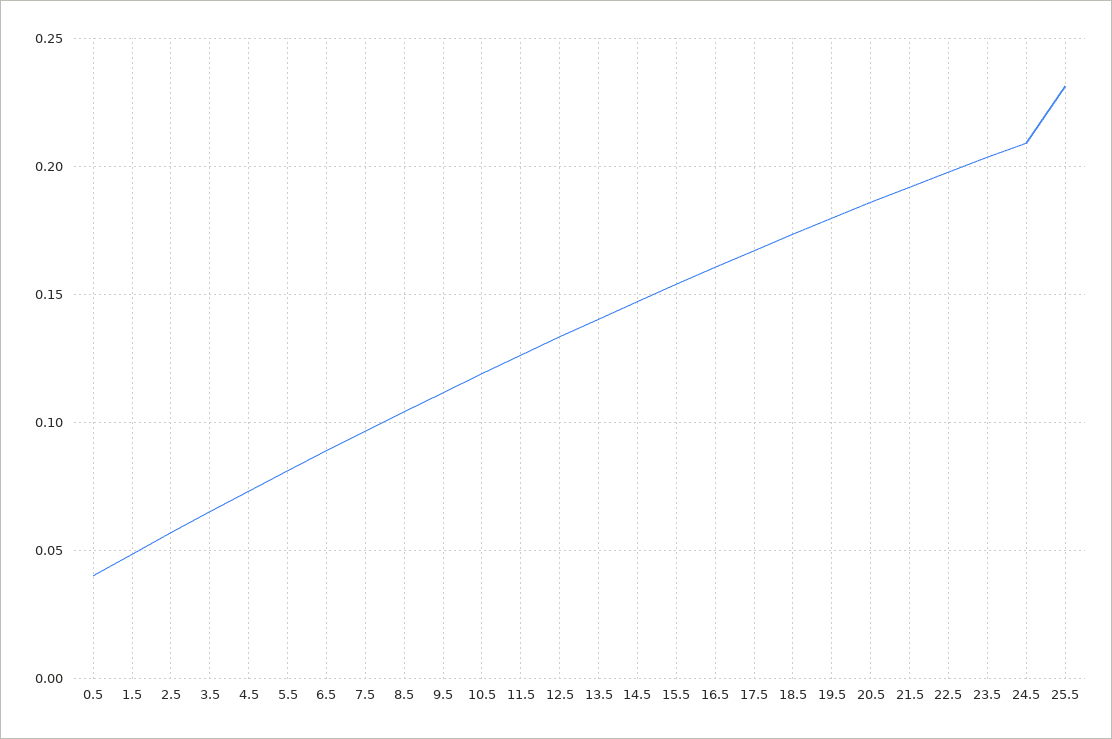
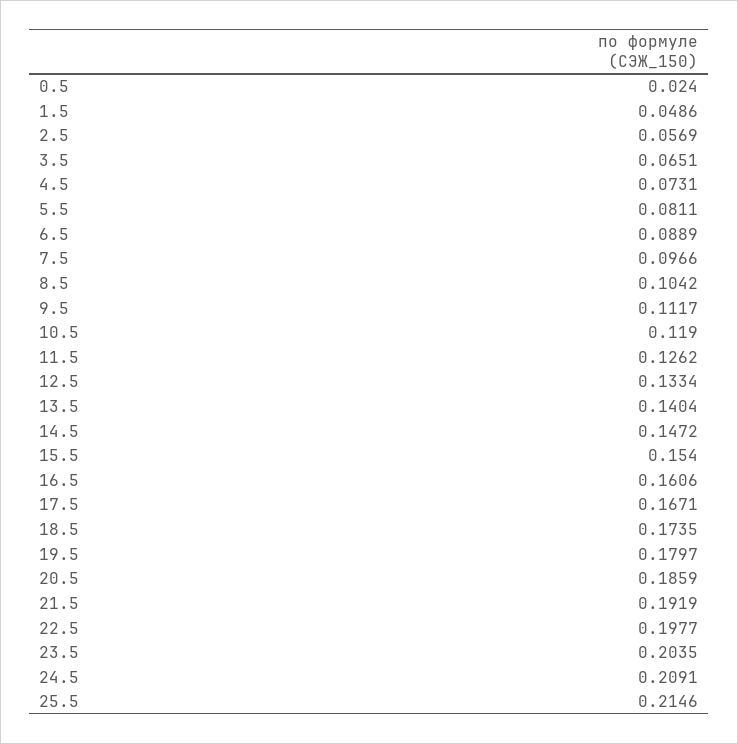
0.5: 0.04 -> 0.024
25.5: 0.23 -> 0.2146

